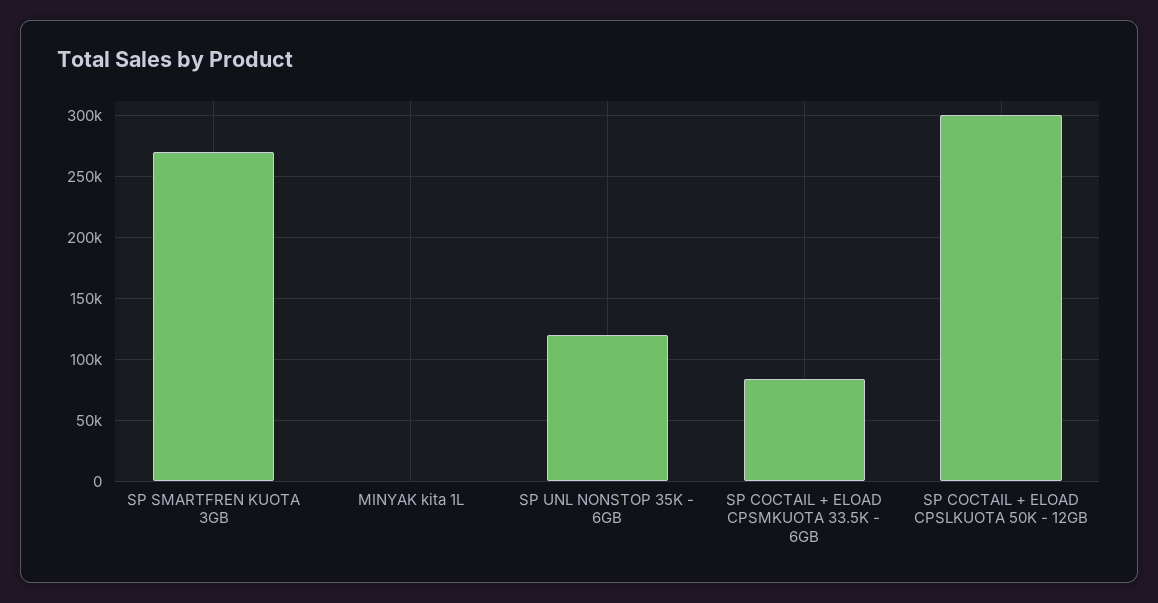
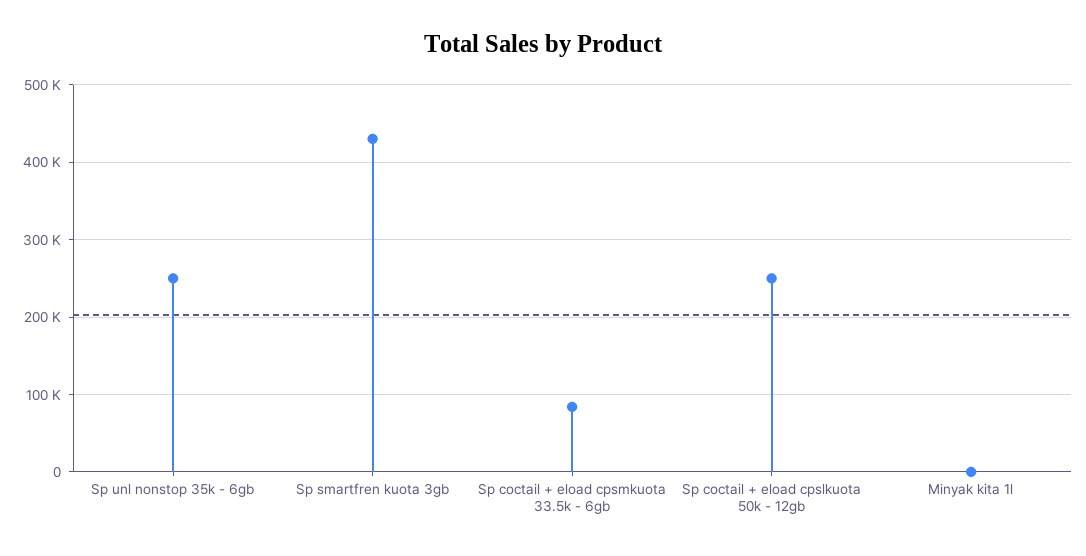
SP SMARTFREN KUOTA 3GB: 270000 -> 430000
SP UNL NONSTOP 35K - 6GB: 120000 -> 250000
SP COCTAIL + ELOAD CPSLKUOTA 50K - 12GB: 300000 -> 250000

